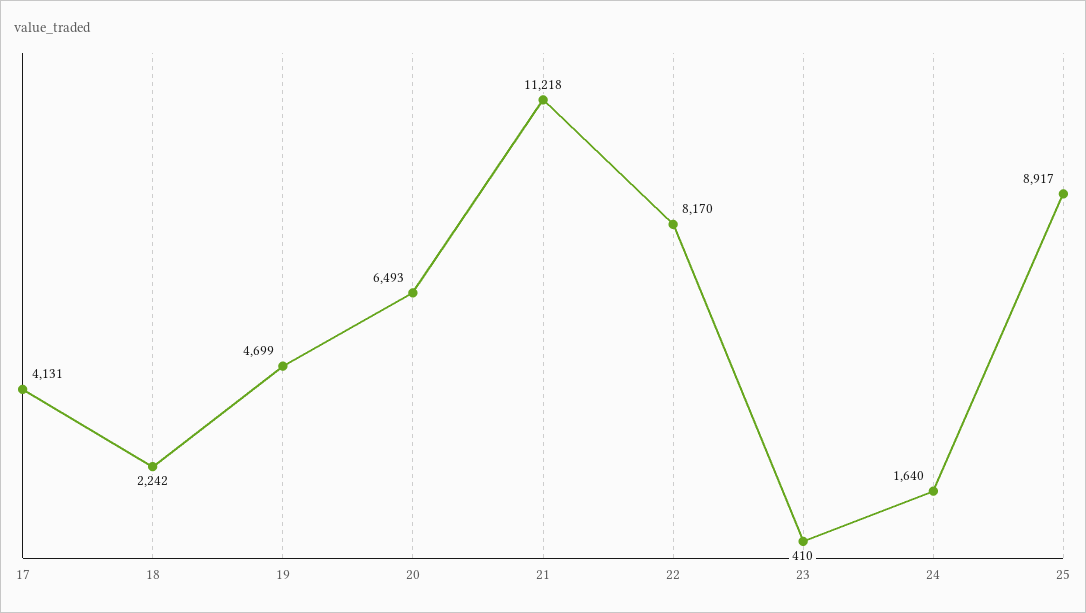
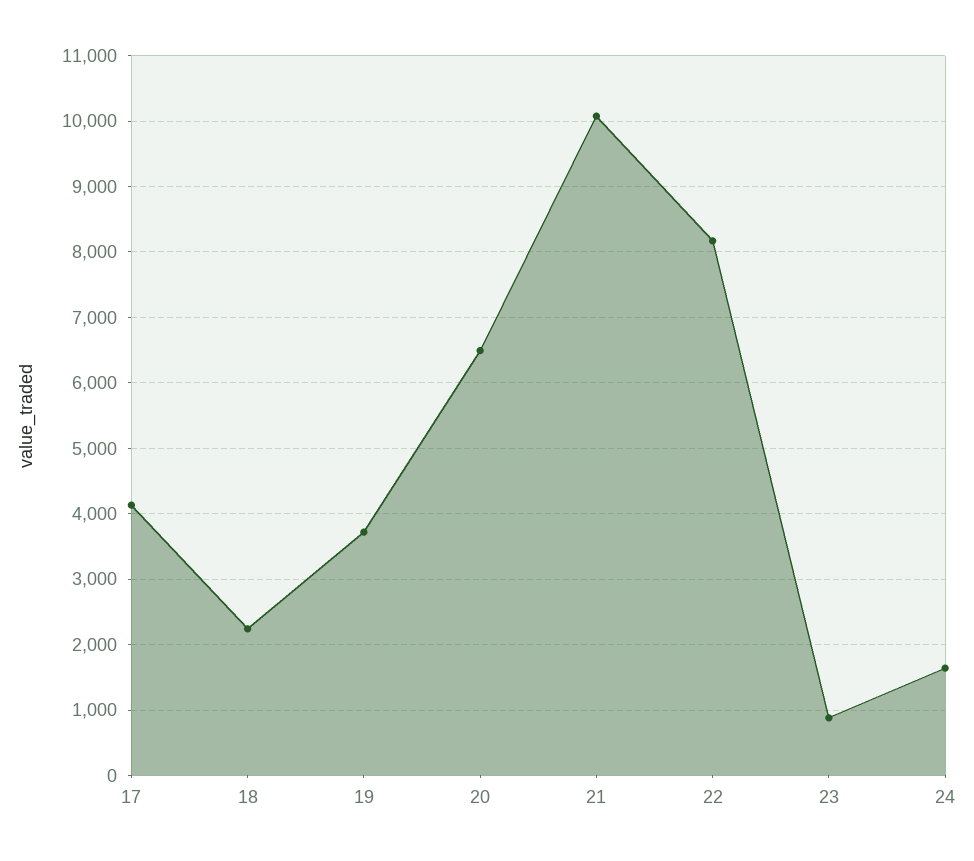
19: 4699 -> 3700
21: 11218 -> 10100
23: 410 -> 900
25: 8917 -> none

